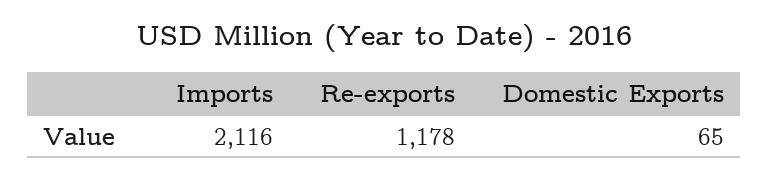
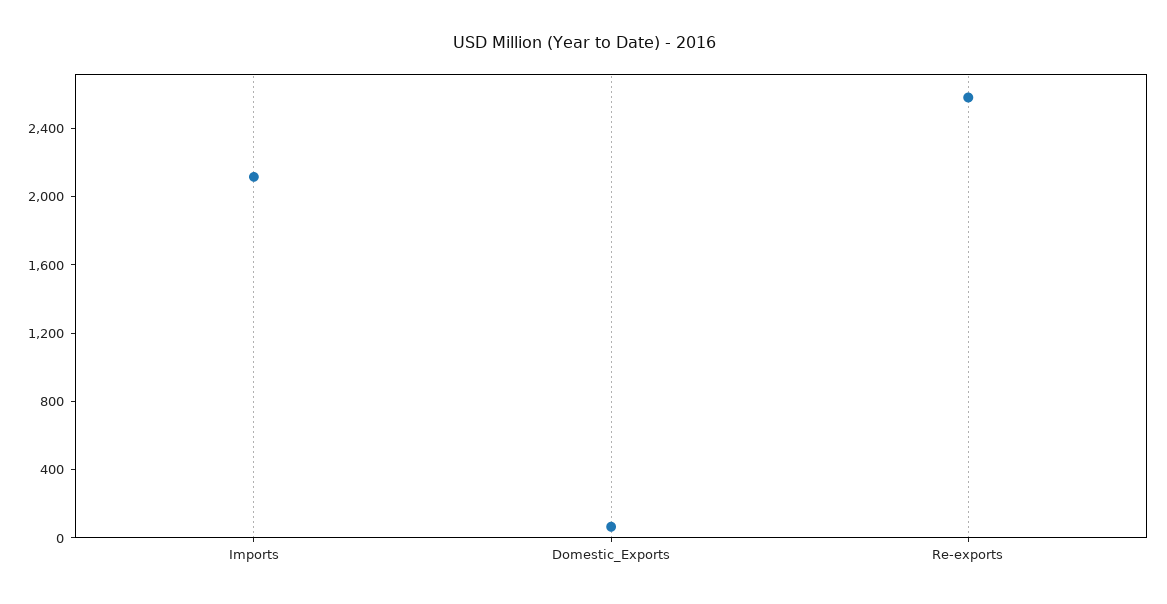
Re-exports: 1178 -> 2600

